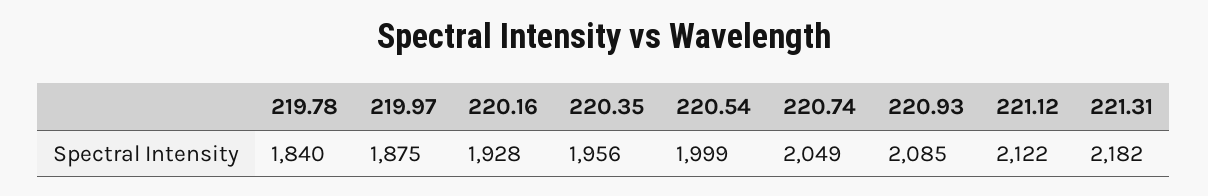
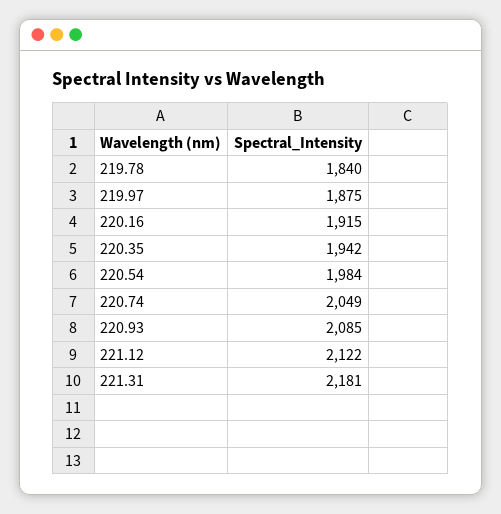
220.16: 1928 -> 1915
220.35: 1956 -> 1942
220.54: 1999 -> 1984
221.31: 2182 -> 2181

